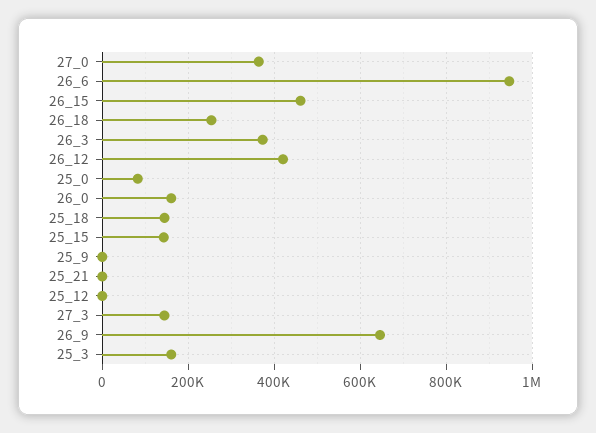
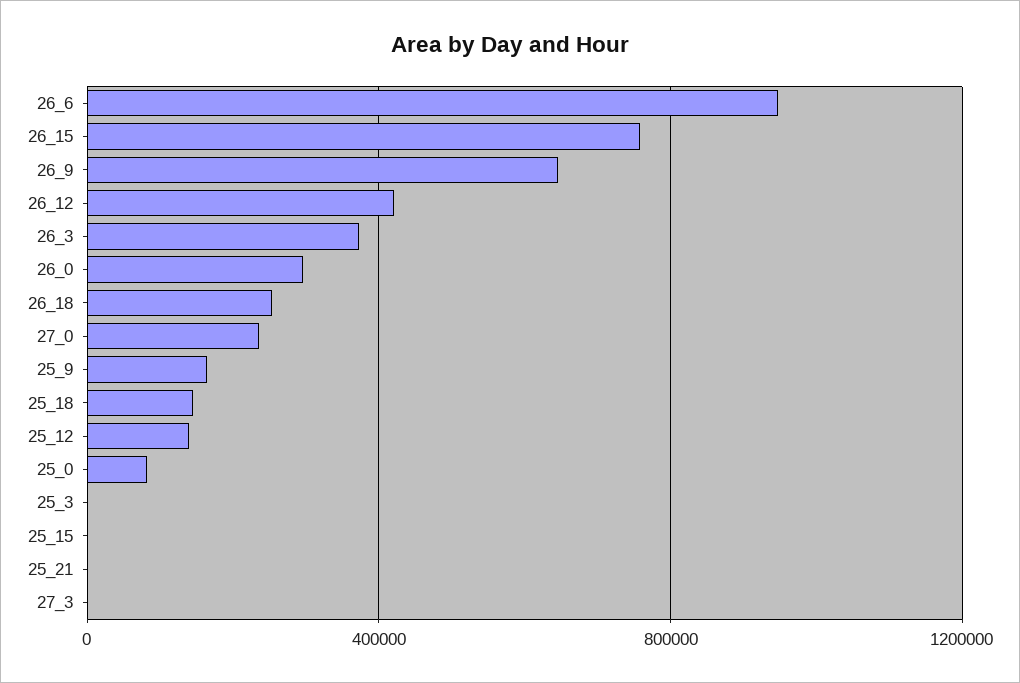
27_0: 360000 -> 250000
26_15: 460000 -> 750000
26_0: 160000 -> 300000
25_15: 140000 -> 0
25_9: 0 -> 150000
25_12: 0 -> 150000
27_3: 140000 -> 0
25_3: 160000 -> 0

